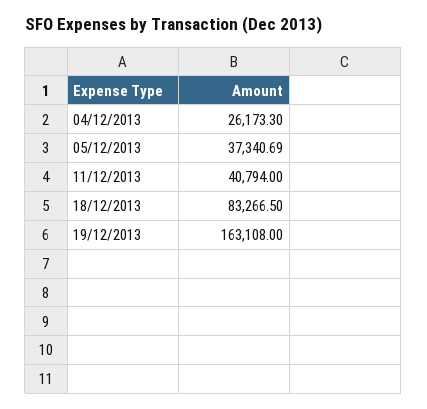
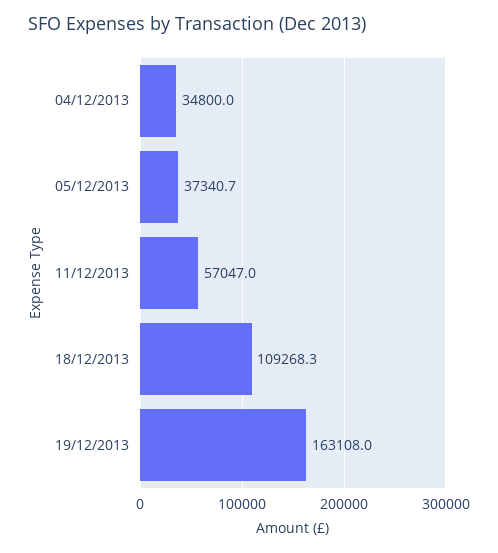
04/12/2013: 26173.3 -> 34800
11/12/2013: 40794 -> 57047
18/12/2013: 83266.5 -> 109268.3

